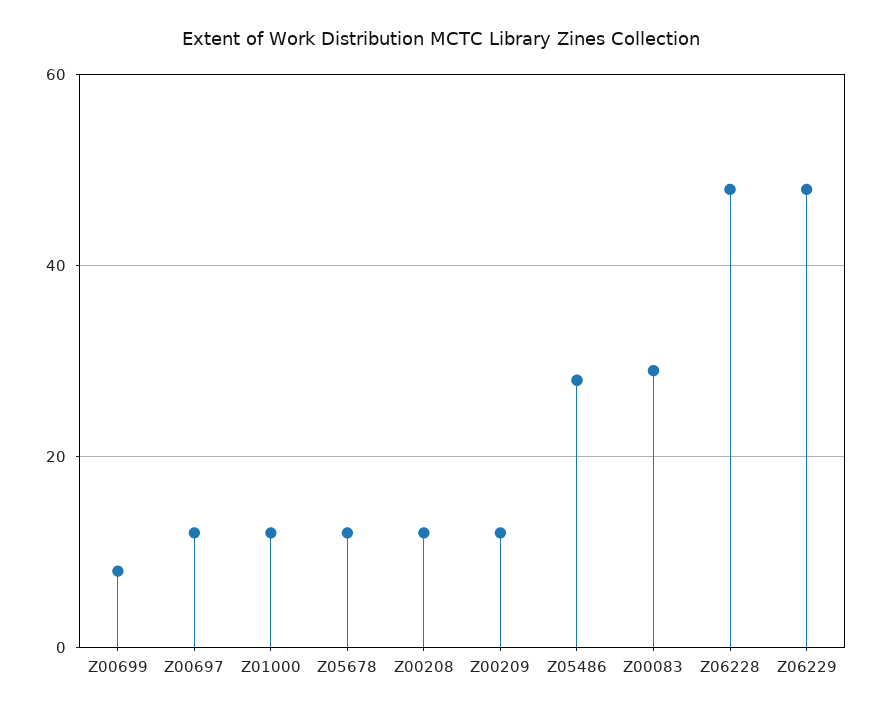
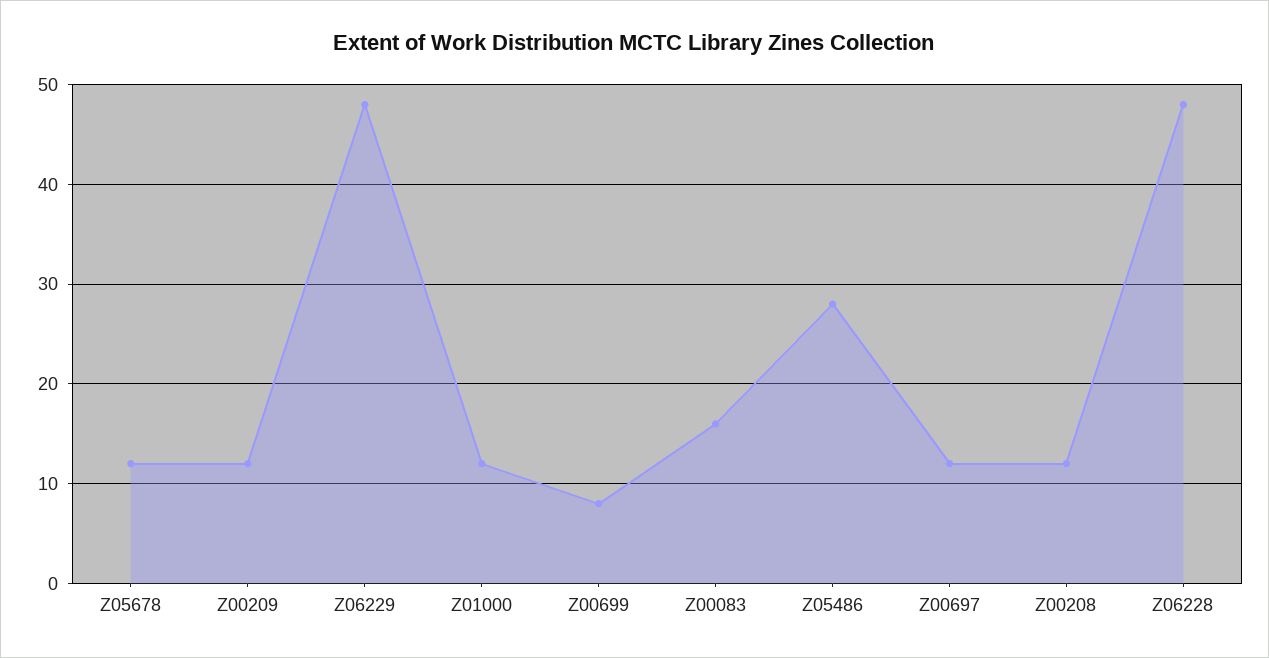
Z00083: 30 -> 16

